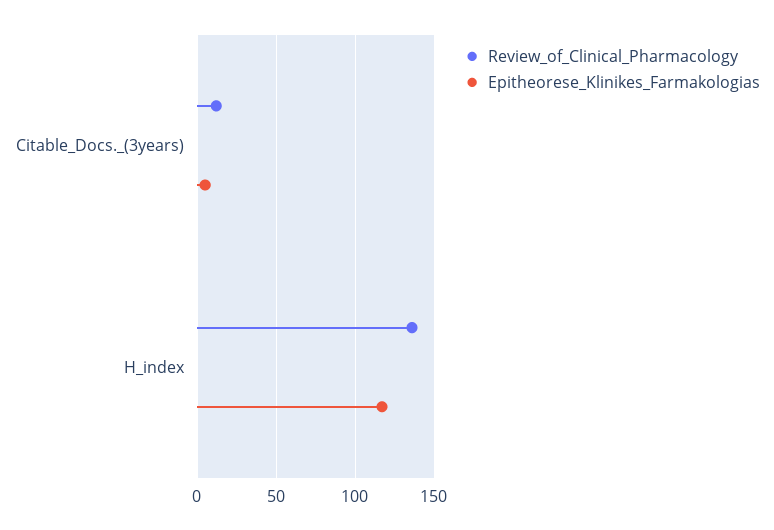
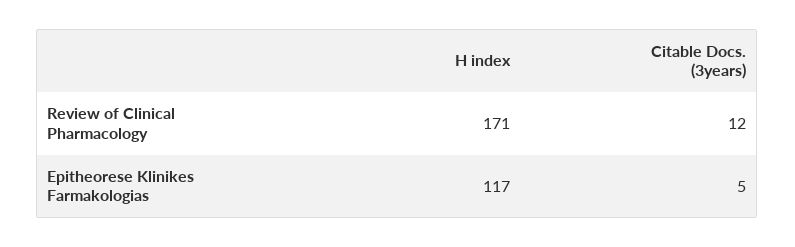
Review_of_Clinical_Pharmacology, H_index: 135 -> 171

